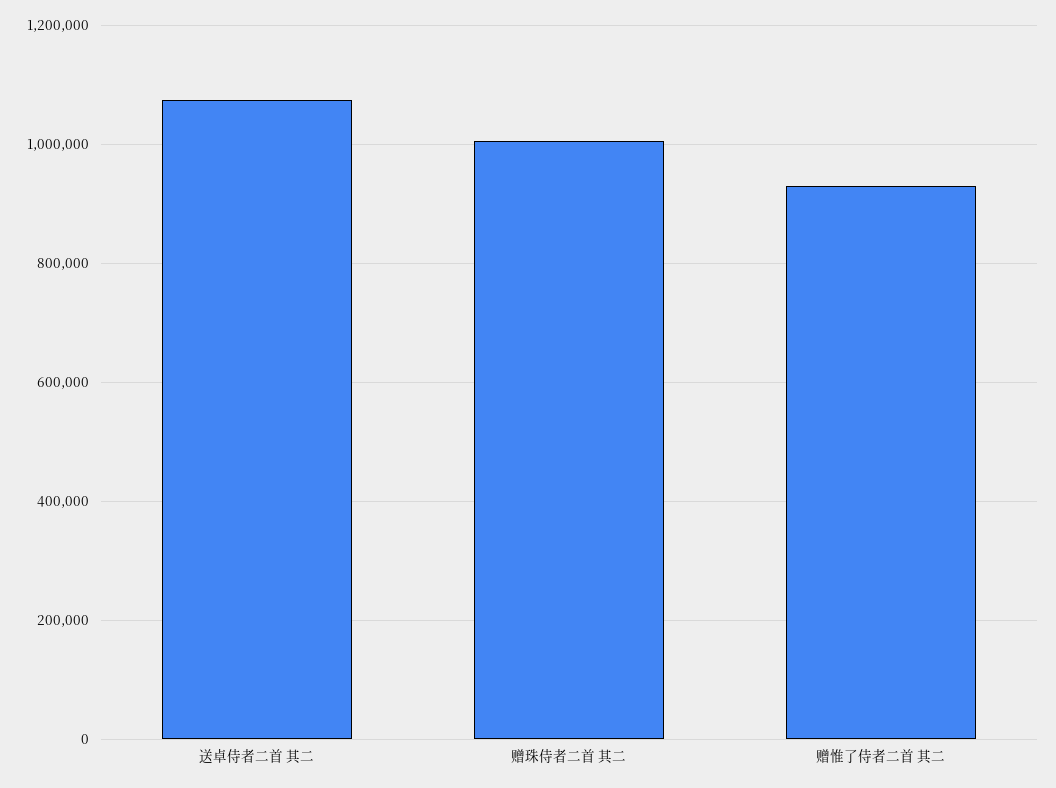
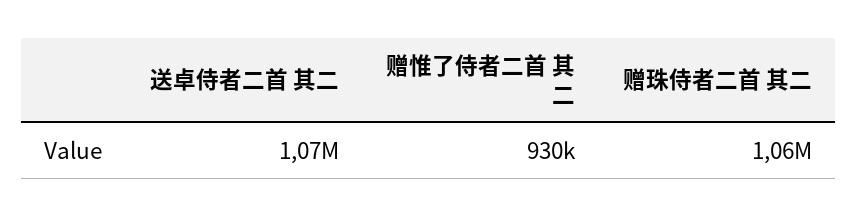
赠珠侍者二首 其二: 1000000 -> 1060000

